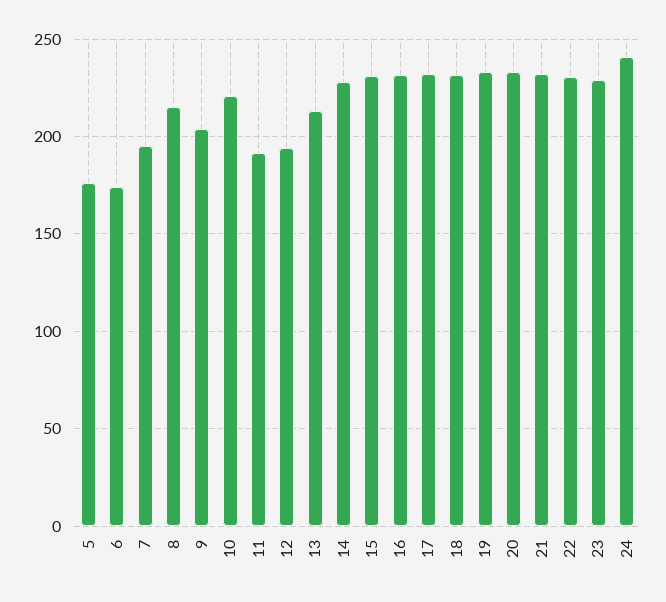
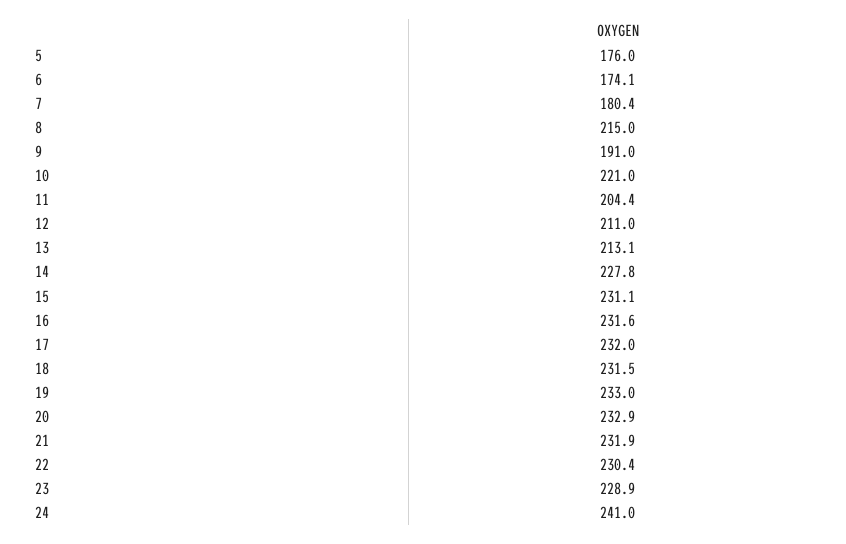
7: 195 -> 180.4
9: 205 -> 191
11: 190 -> 204.4
12: 195 -> 211

